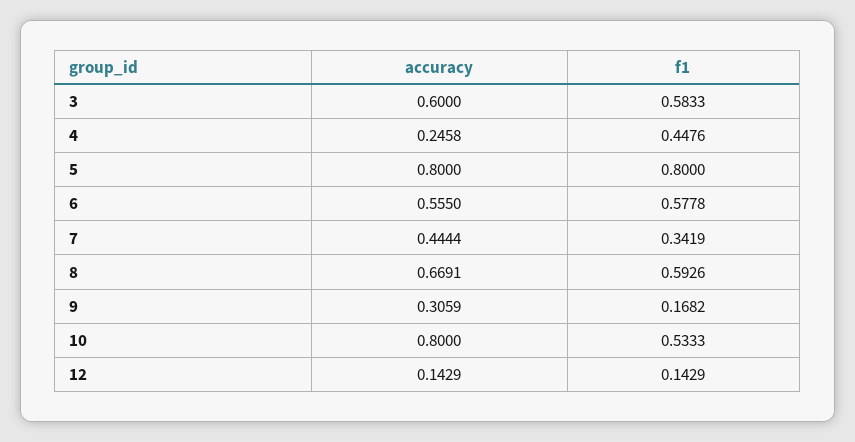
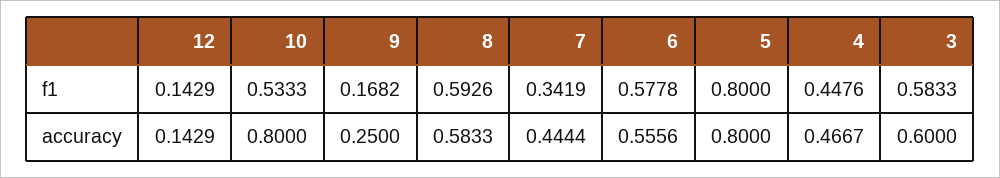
accuracy, 4: 0.2458 -> 0.4667
accuracy, 6: 0.555 -> 0.5556
accuracy, 8: 0.6691 -> 0.5833
accuracy, 9: 0.3059 -> 0.25

